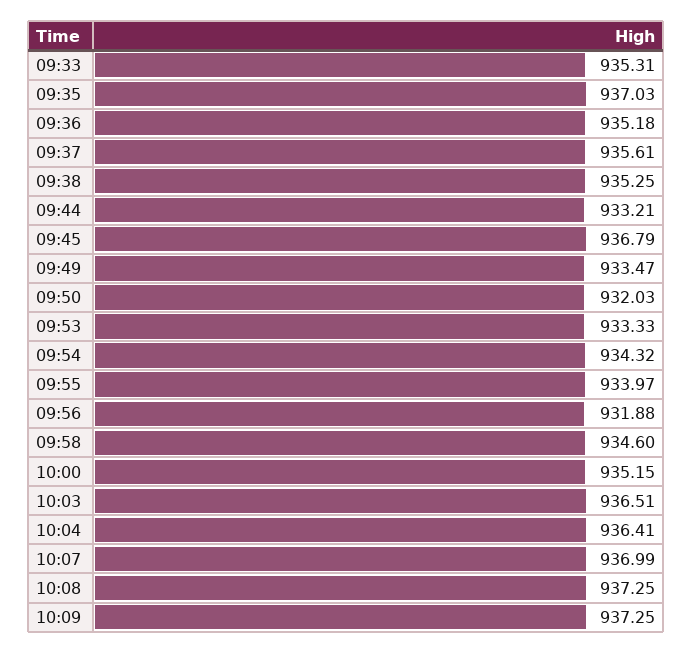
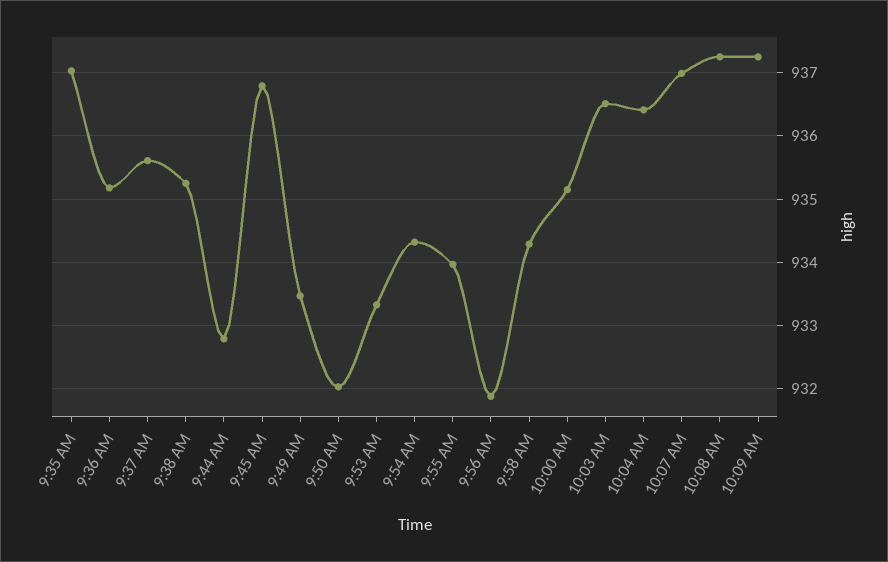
09:33: 935.31 -> none
09:44: 933.21 -> 932.8
09:58: 934.6 -> 934.3

